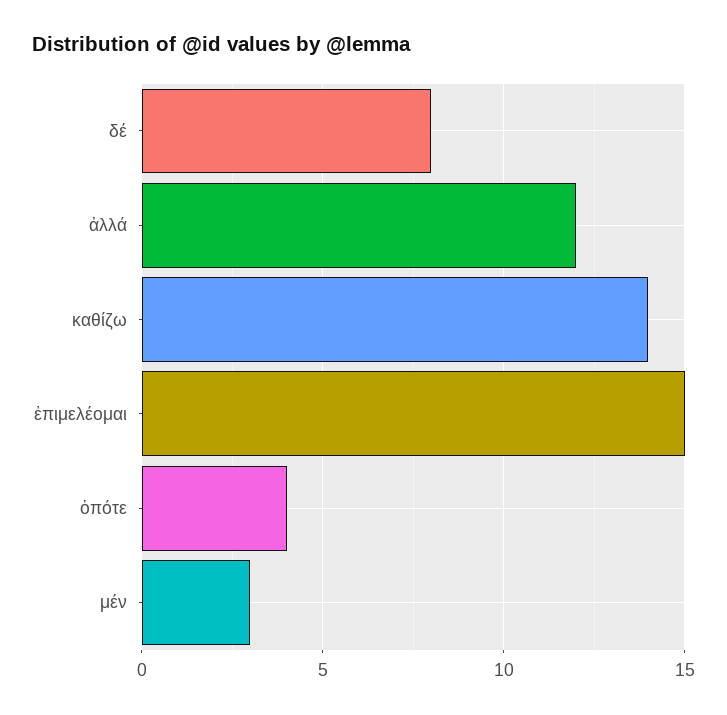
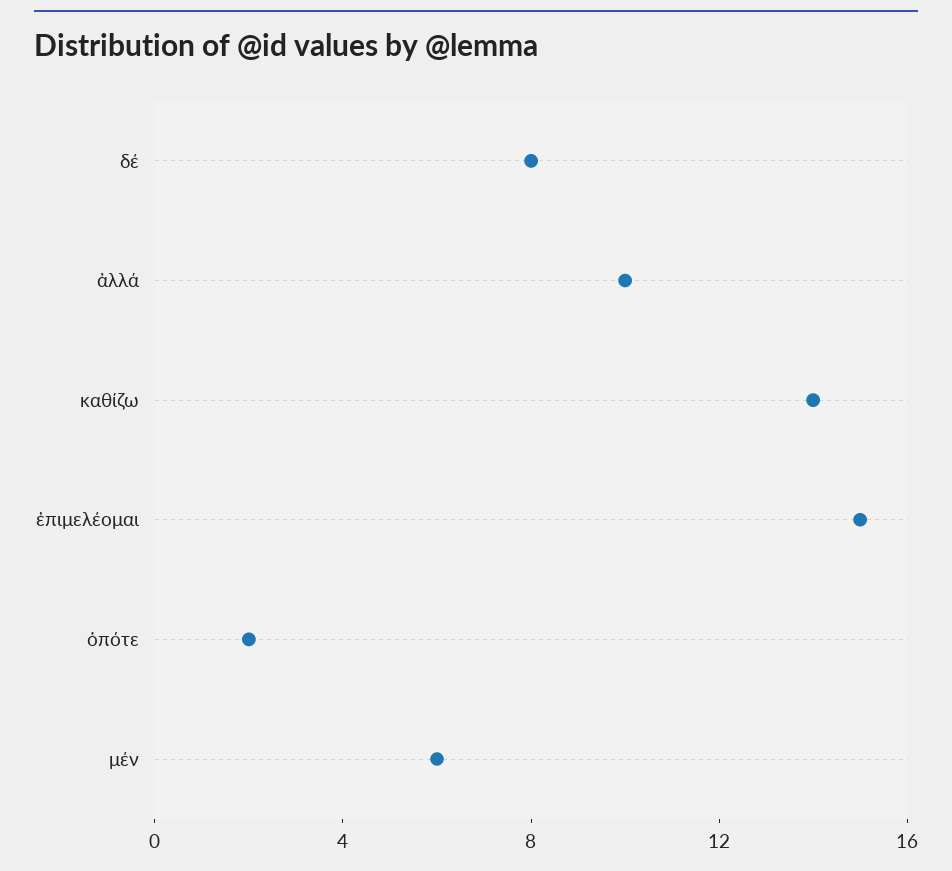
ἀλλά: 12 -> 10
ὁπότε: 4 -> 2
μέν: 3 -> 6

